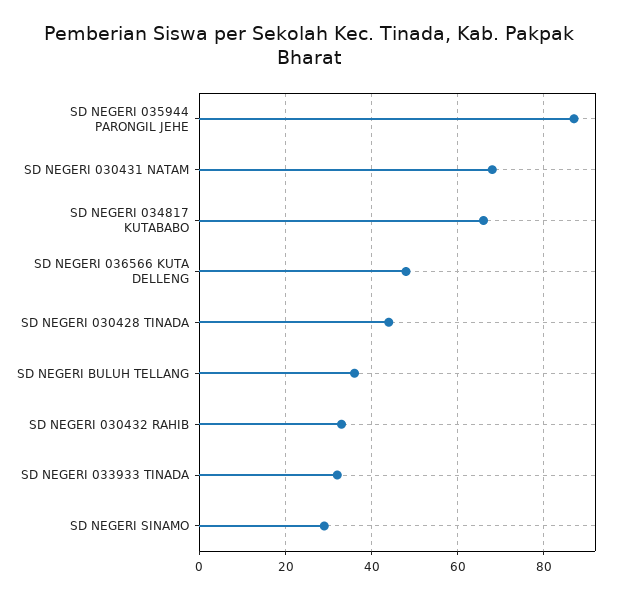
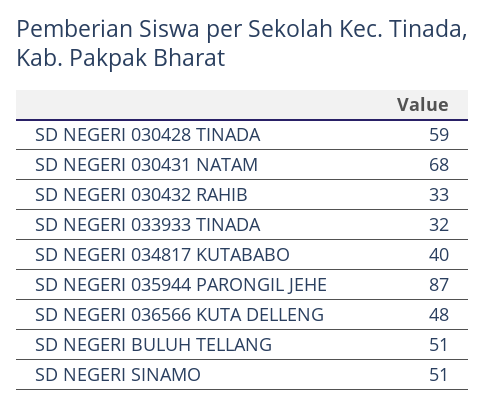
SD NEGERI 034817 KUTABABO: 65 -> 40
SD NEGERI 030428 TINADA: 45 -> 59
SD NEGERI BULUH TELLANG: 35 -> 51
SD NEGERI SINAMO: 30 -> 51

